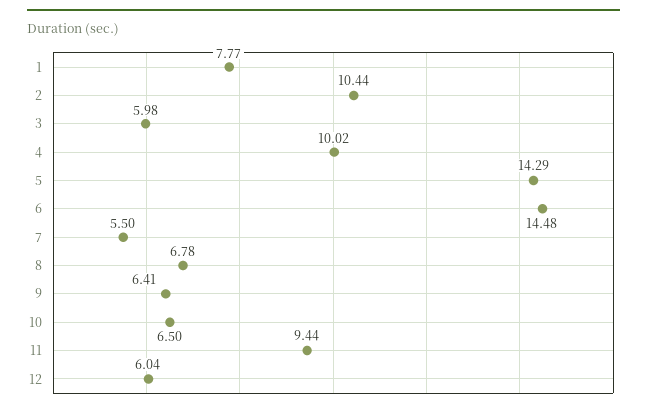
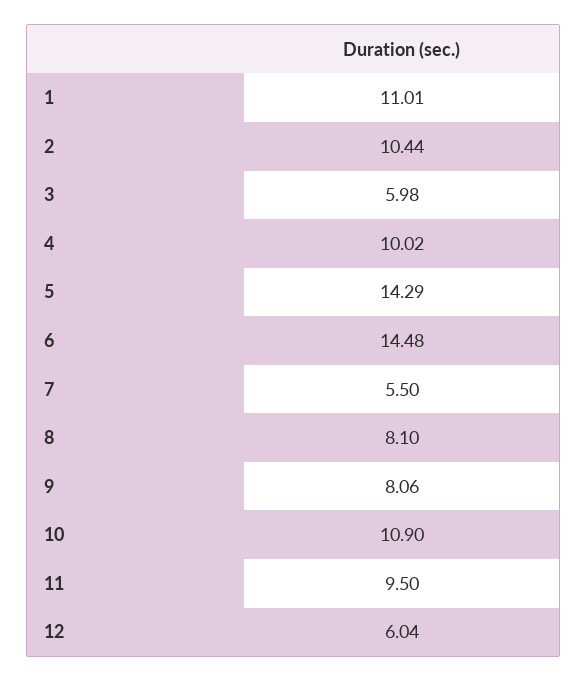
1: 7.77 -> 11.01
8: 6.78 -> 8.1
9: 6.41 -> 8.06
10: 6.5 -> 10.9
11: 9.44 -> 9.5

